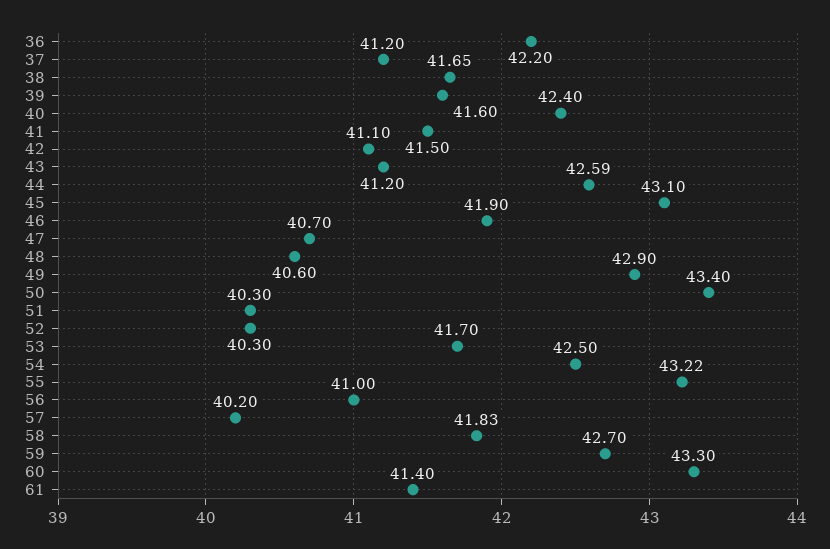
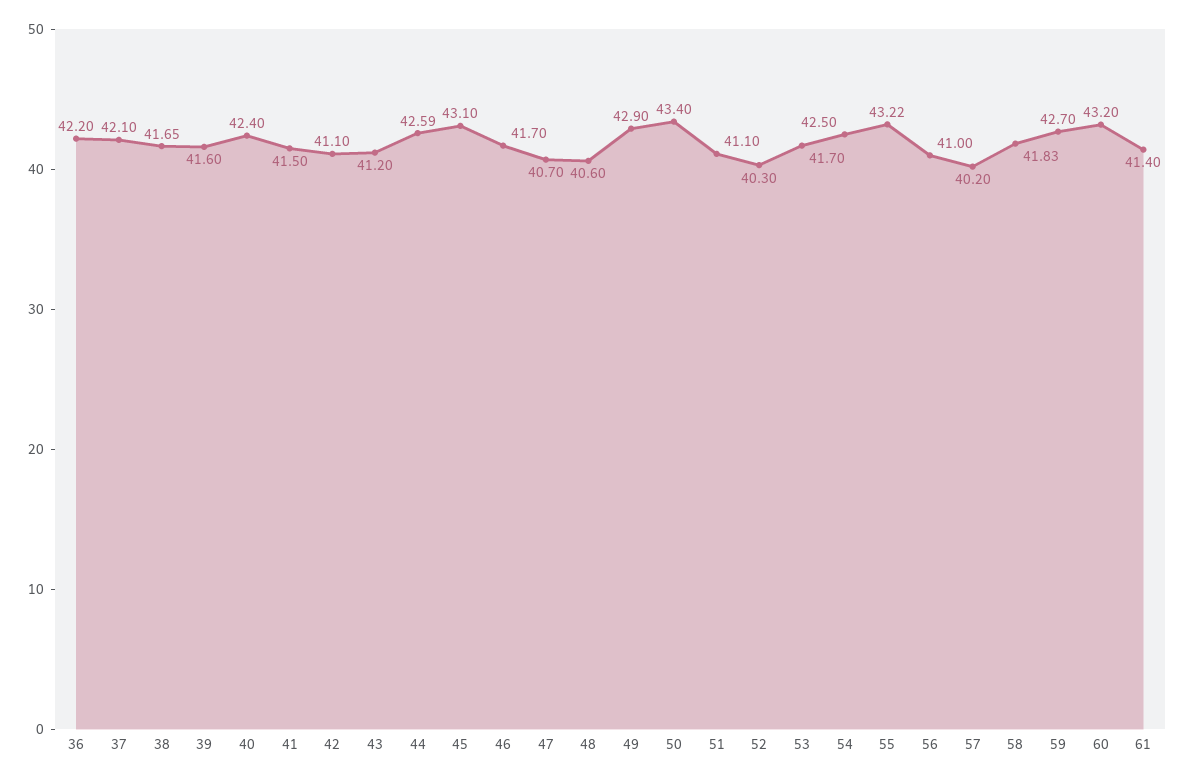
37: 41.2 -> 42.1
46: 41.9 -> 41.7
51: 40.3 -> 41.1
60: 43.3 -> 43.2

